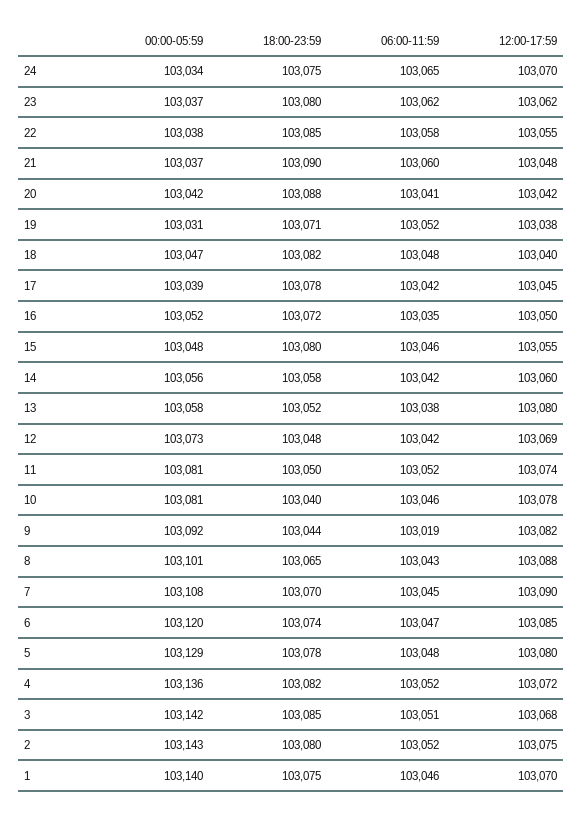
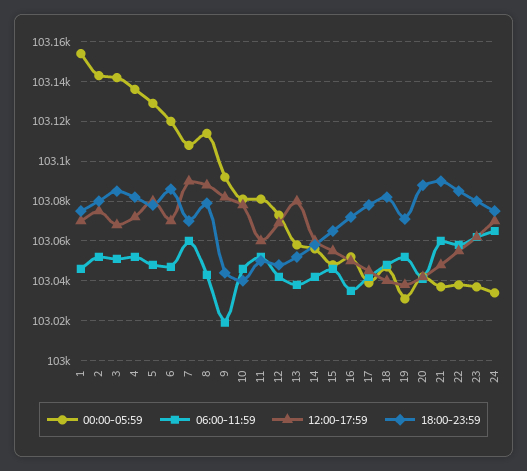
18:00-23:59, 15: 103080 -> 103065
12:00-17:59, 11: 103074 -> 103060
00:00-05:59, 8: 103101 -> 103115
18:00-23:59, 8: 103065 -> 103080
06:00-11:59, 7: 103045 -> 103060
18:00-23:59, 6: 103074 -> 103085
12:00-17:59, 6: 103085 -> 103070
00:00-05:59, 1: 103140 -> 103155

